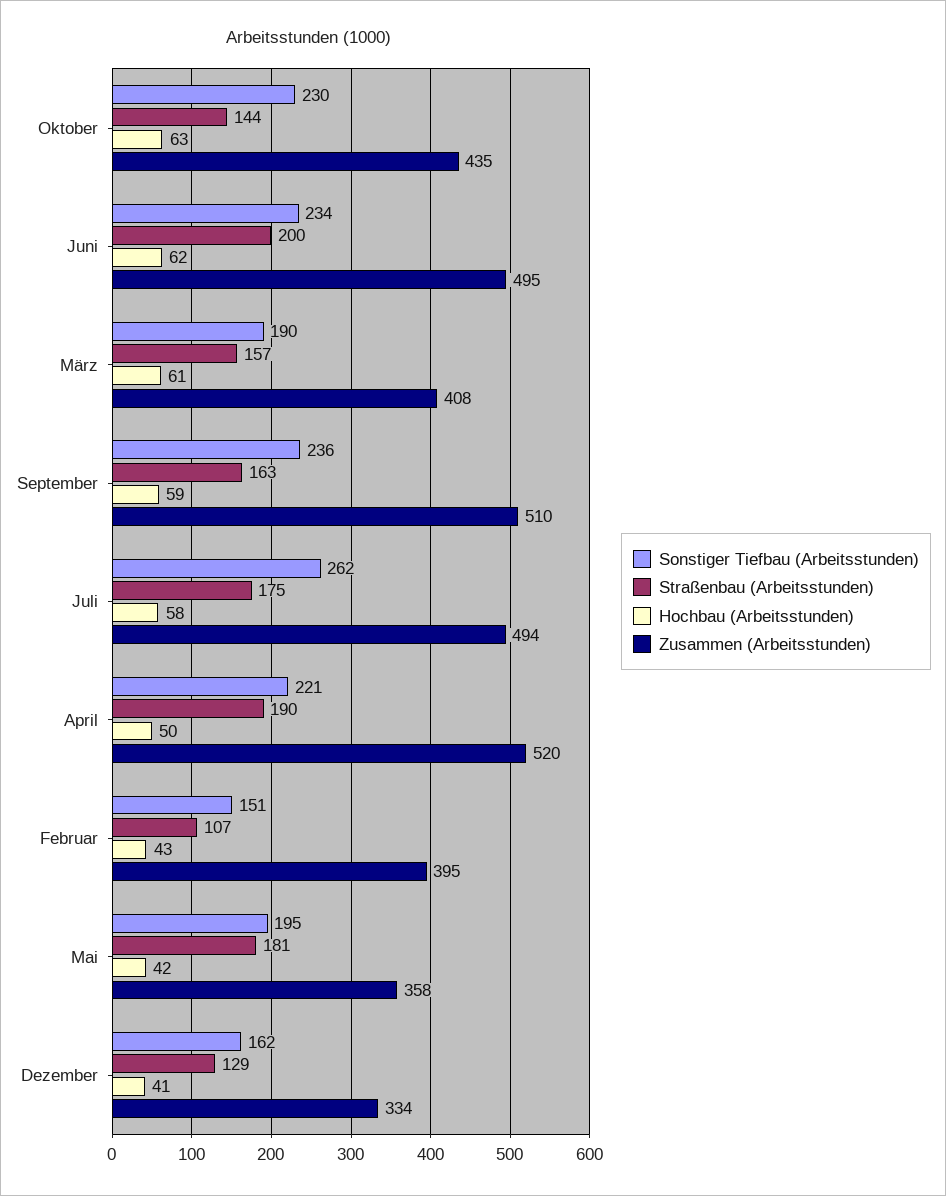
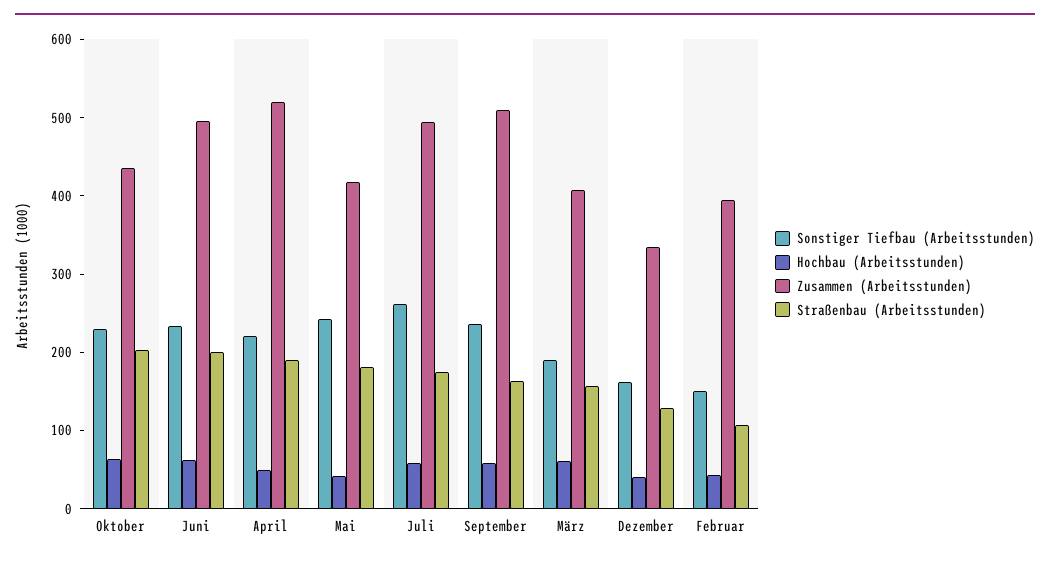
Straßenbau (Arbeitsstunden), Oktober: 144 -> 200
Sonstiger Tiefbau (Arbeitsstunden), Mai: 195 -> 240
Zusammen (Arbeitsstunden), Mai: 358 -> 420

